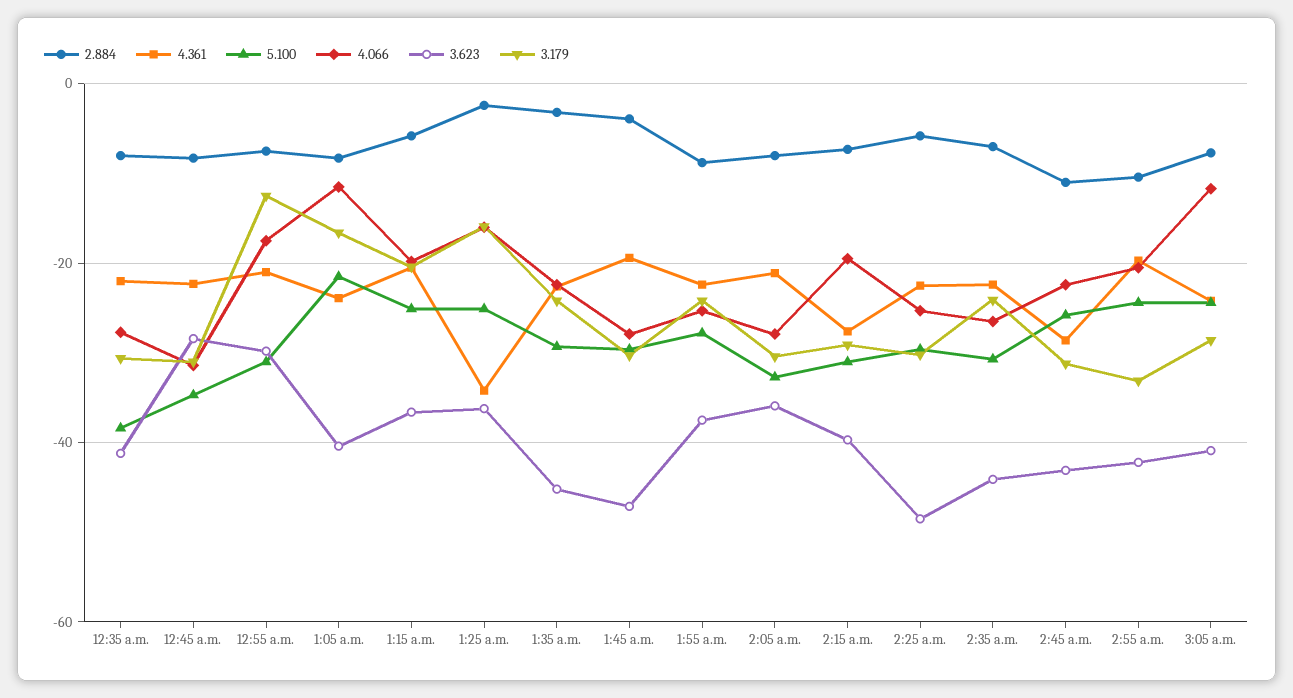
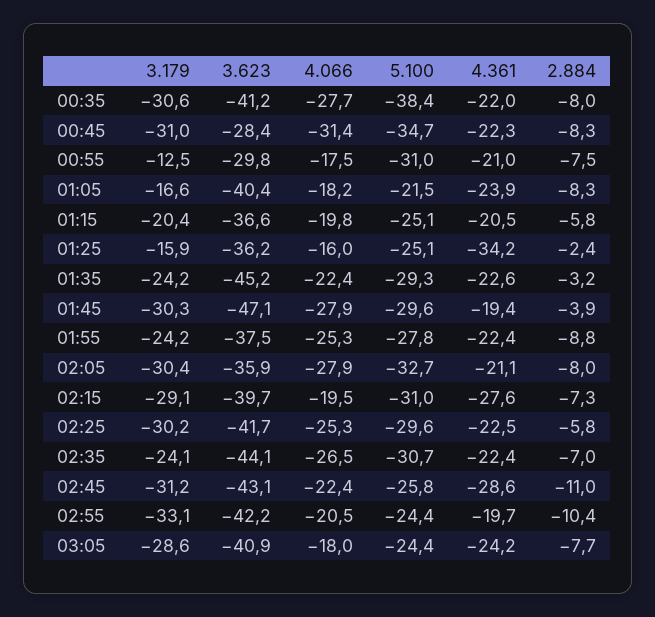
4.066, 1:05 a.m.: -12 -> -18.2
3.623, 2:25 a.m.: -48 -> -41.7
4.066, 3:05 a.m.: -12 -> -18

